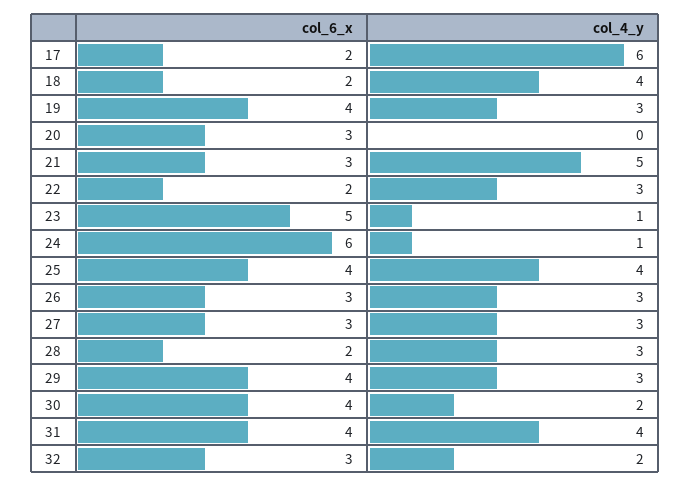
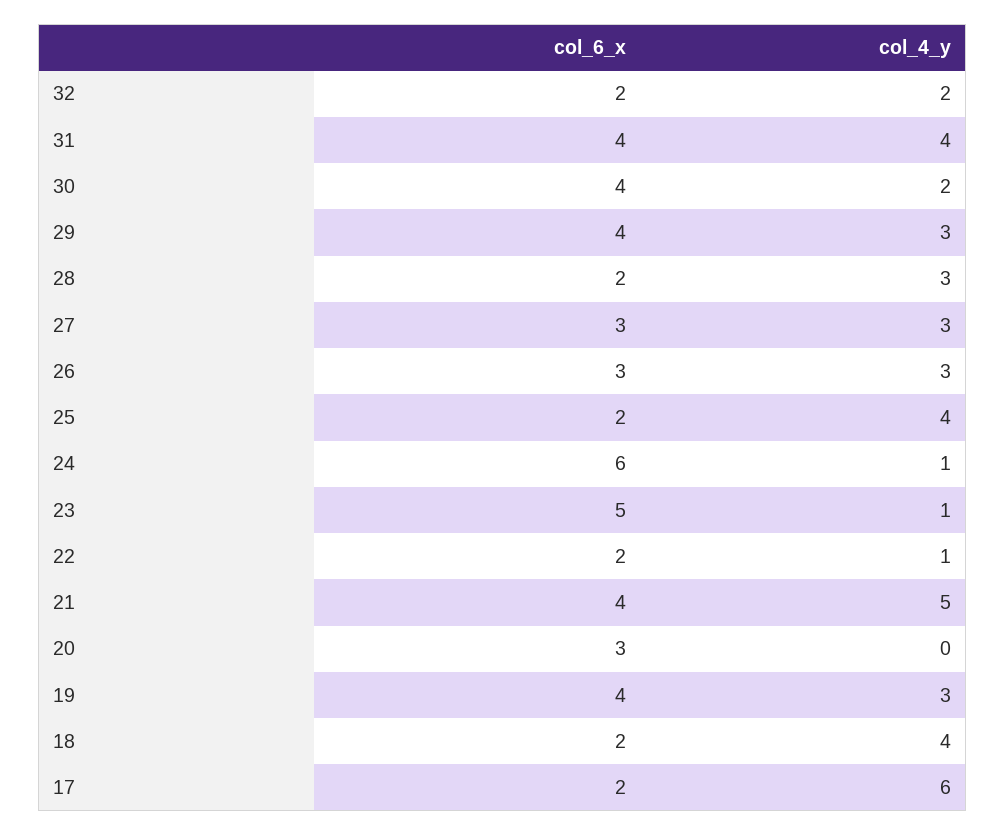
col_6_x, 21: 3 -> 4
col_4_y, 22: 3 -> 1
col_6_x, 25: 4 -> 2
col_6_x, 32: 3 -> 2

